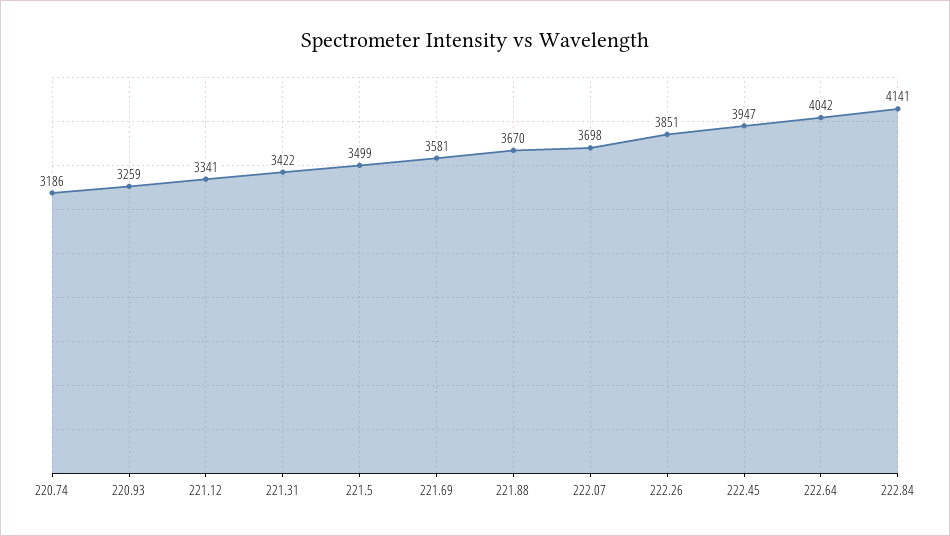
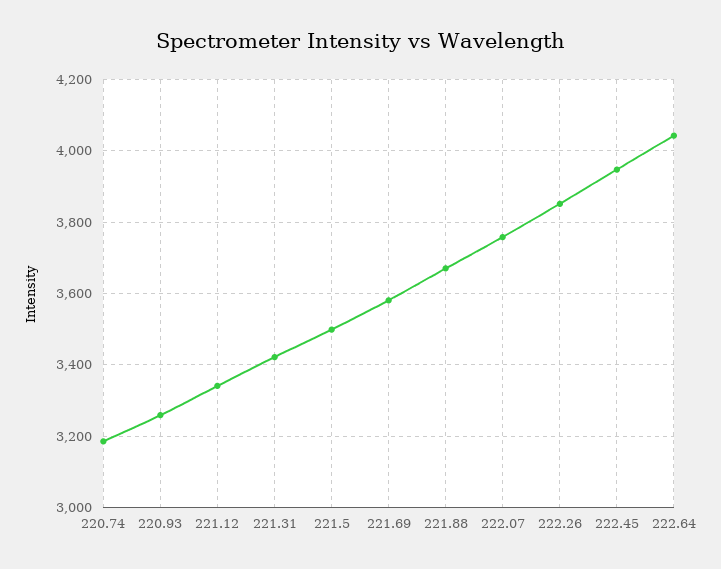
222.07: 3698 -> 3760
222.84: 4141 -> none

